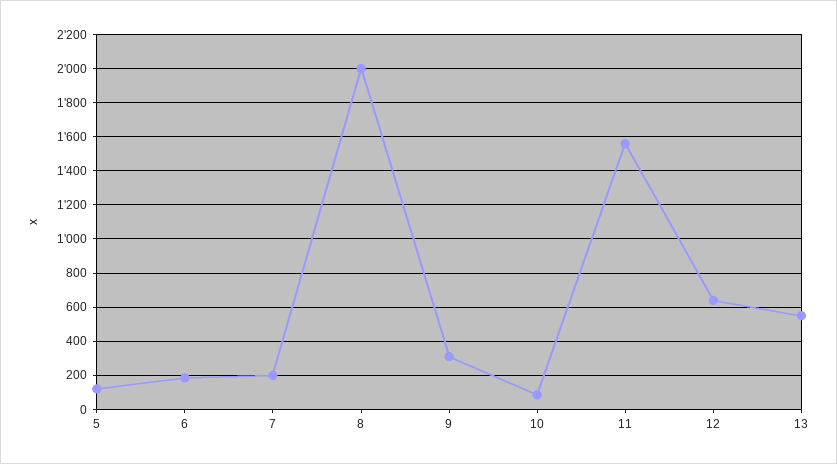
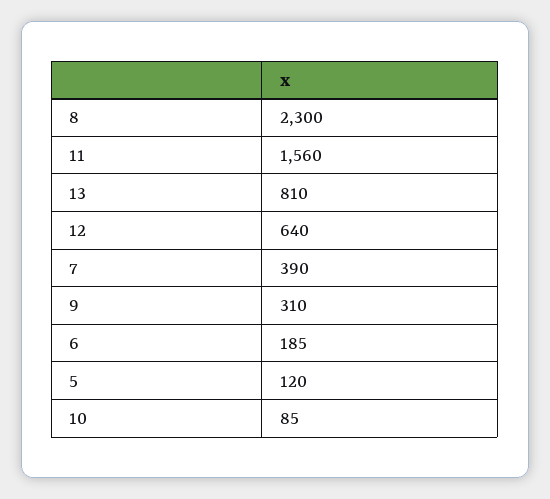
7: 200 -> 390
8: 2000 -> 2300
13: 550 -> 810

